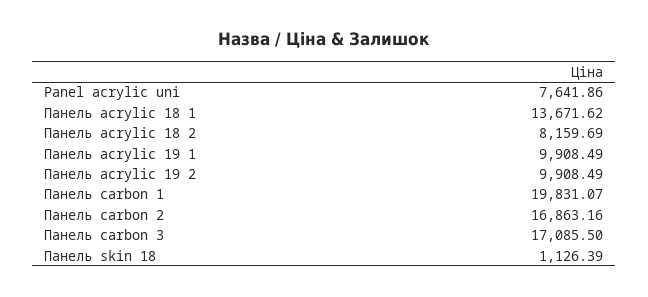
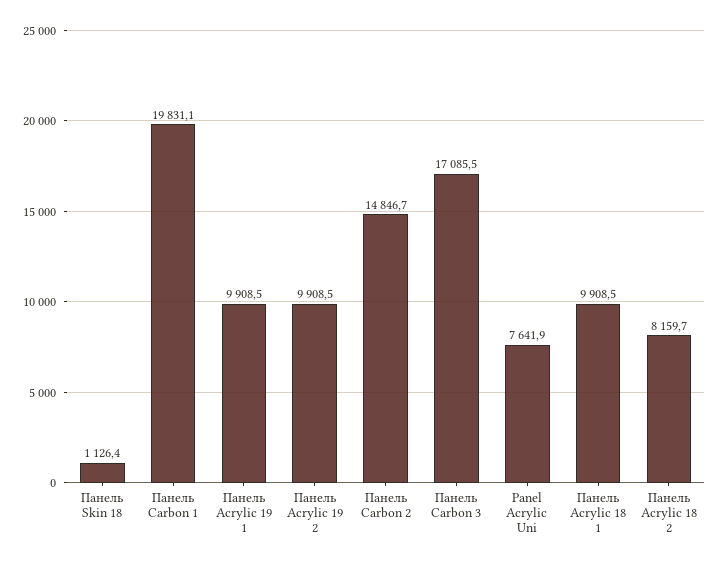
Панель acrylic 18 1: 13671.62 -> 9908.5
Панель carbon 2: 16863.16 -> 14846.7

